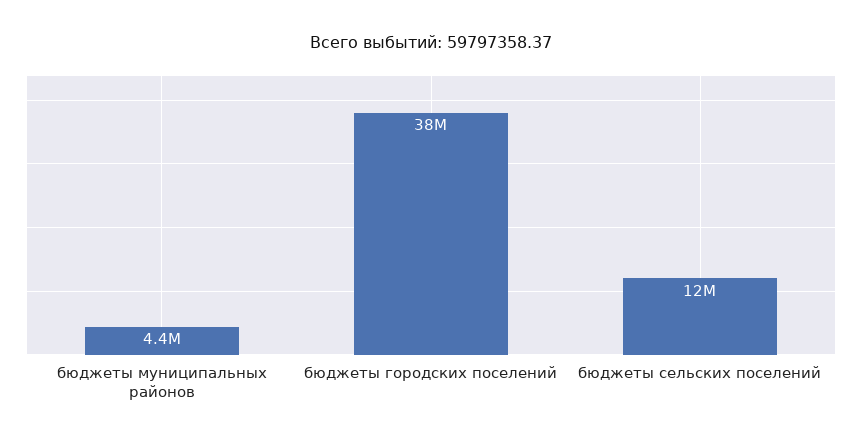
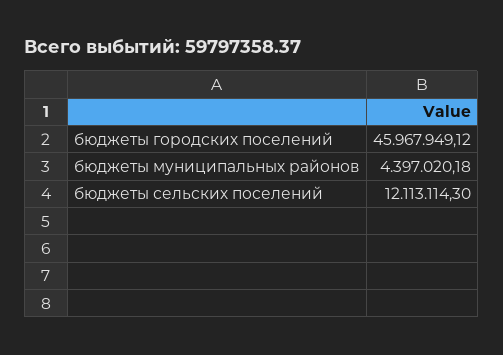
бюджеты городских поселений: 38000000 -> 45967949.12

